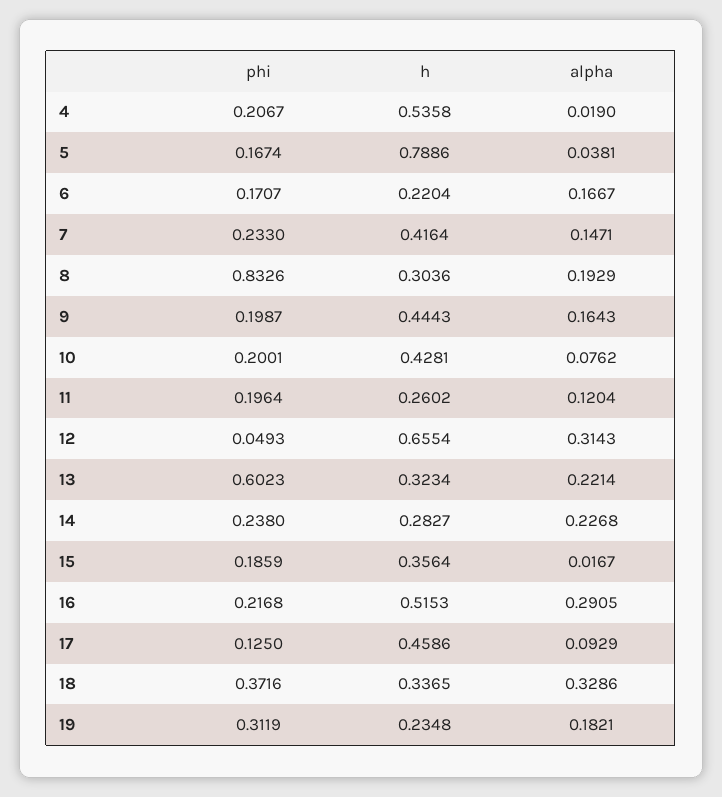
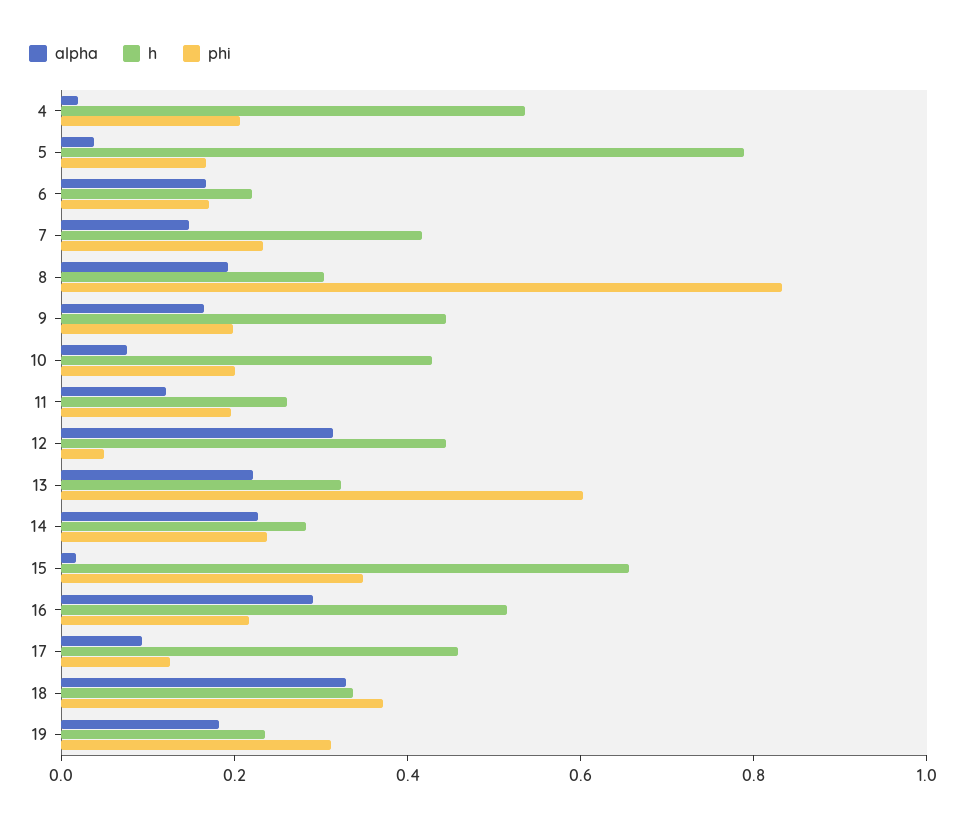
h, 12: 0.6554 -> 0.45
phi, 15: 0.1859 -> 0.35
h, 15: 0.3564 -> 0.65

